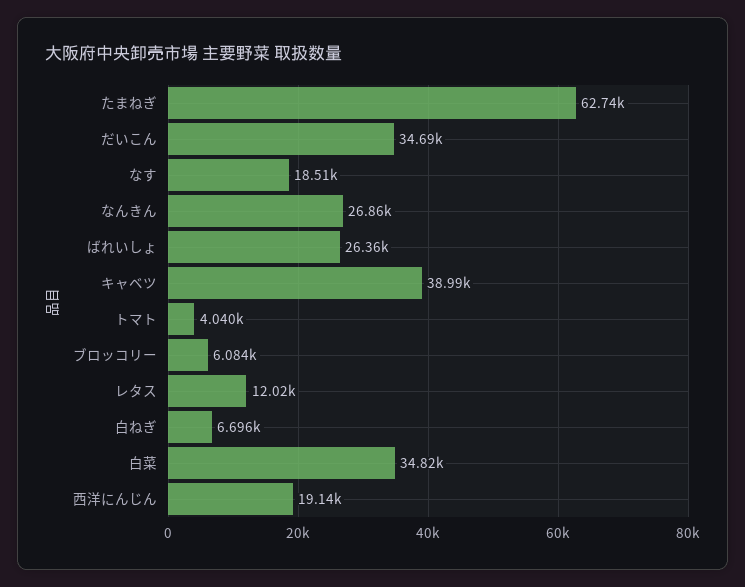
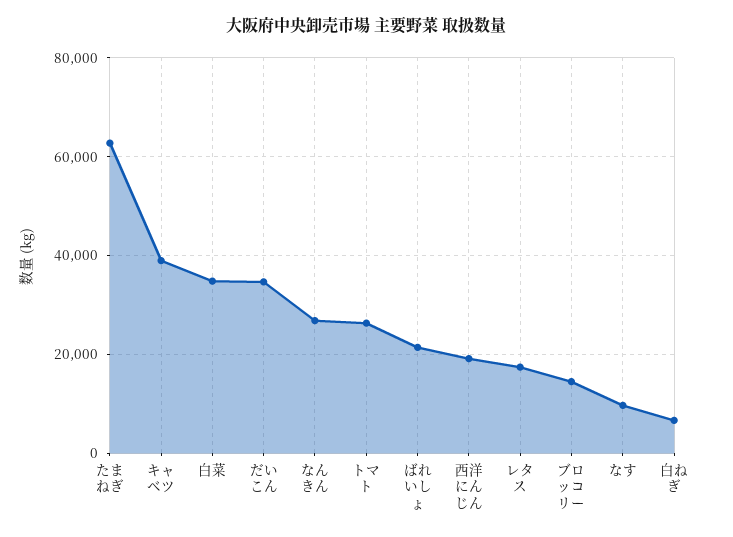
なす: 18510 -> 10000
ばれいしょ: 26360 -> 22000
トマト: 4040 -> 26000
ブロッコリー: 6084 -> 14000
レタス: 12020 -> 18000

